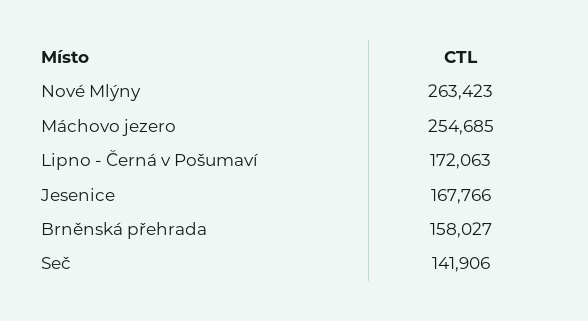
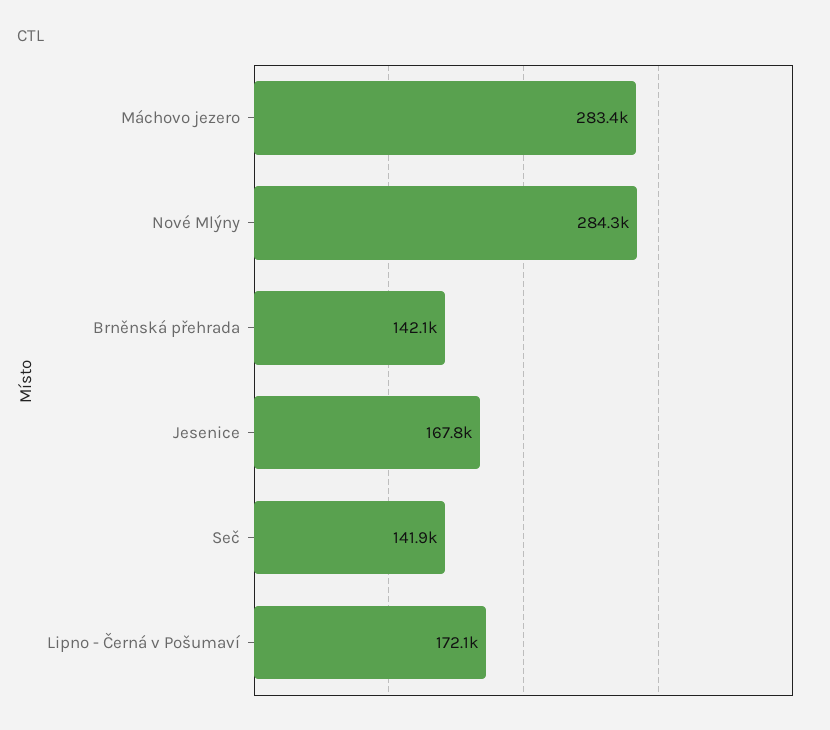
Nové Mlýny: 263423 -> 284300
Máchovo jezero: 254685 -> 283400
Brněnská přehrada: 158027 -> 142100

